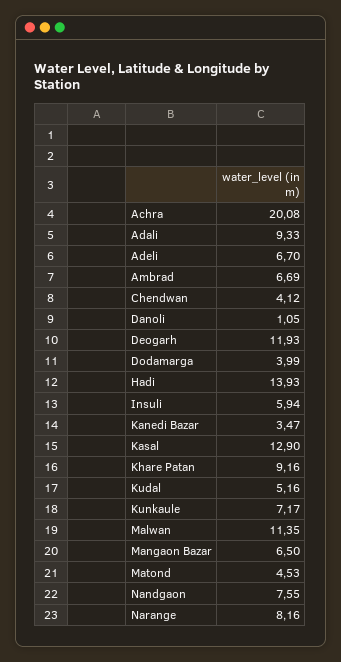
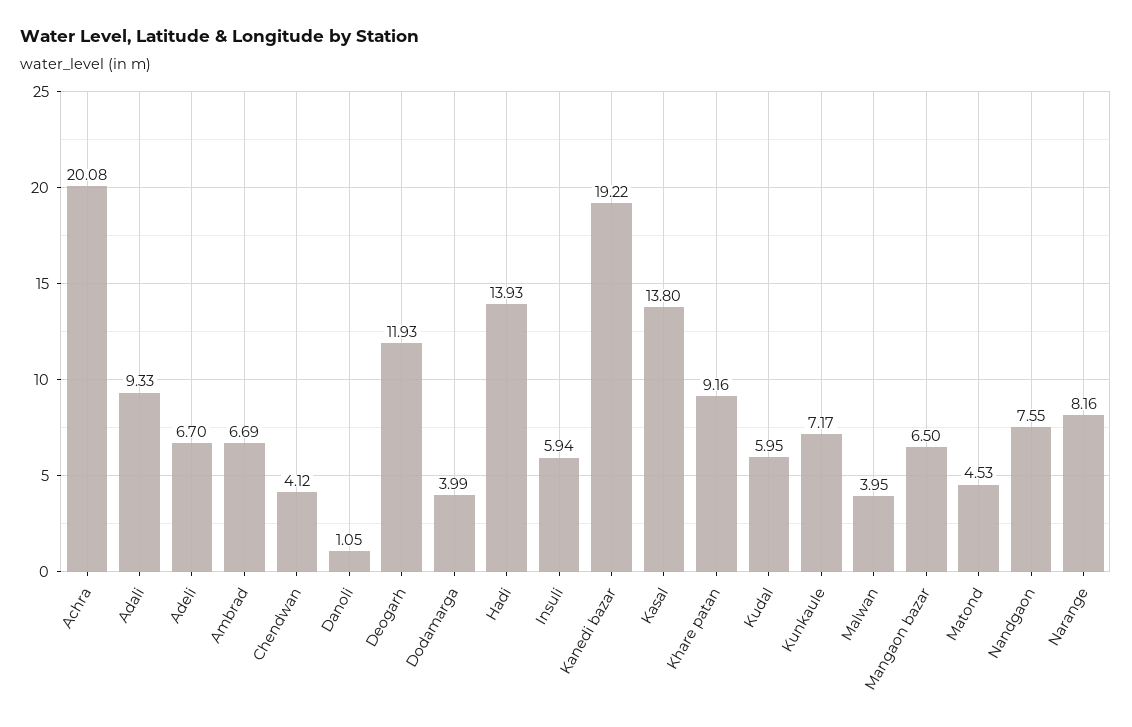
Kanedi Bazar: 3.47 -> 19.22
Kasal: 12.9 -> 13.8
Kudal: 5.16 -> 5.95
Malwan: 11.35 -> 3.95

